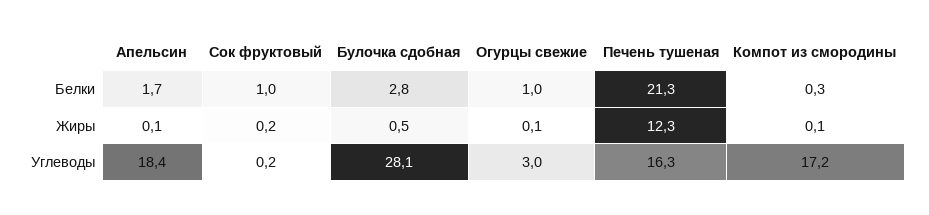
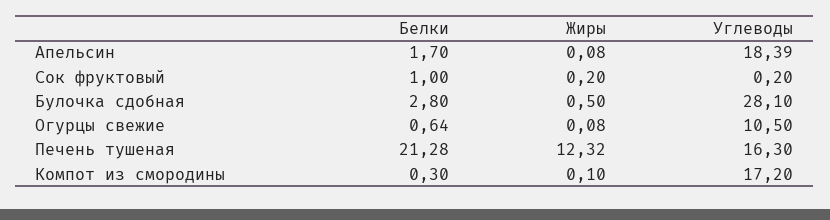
Огурцы свежие, Белки: 1 -> 0.64
Огурцы свежие, Углеводы: 3 -> 10.5

